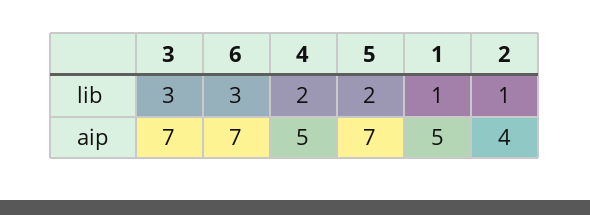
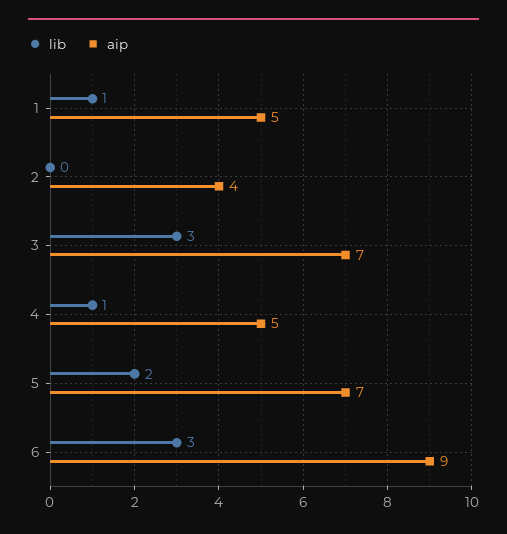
lib, 4: 2 -> 1
lib, 2: 1 -> 0
aip, 6: 7 -> 9

